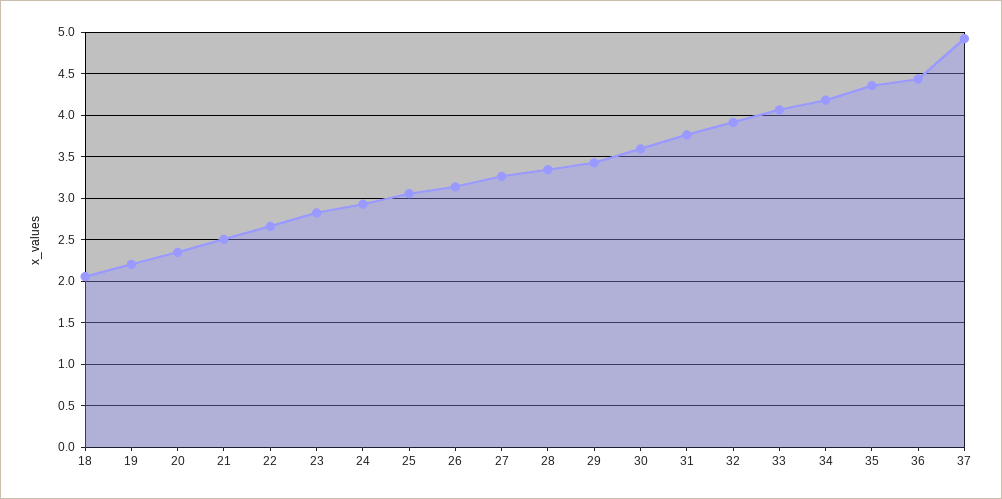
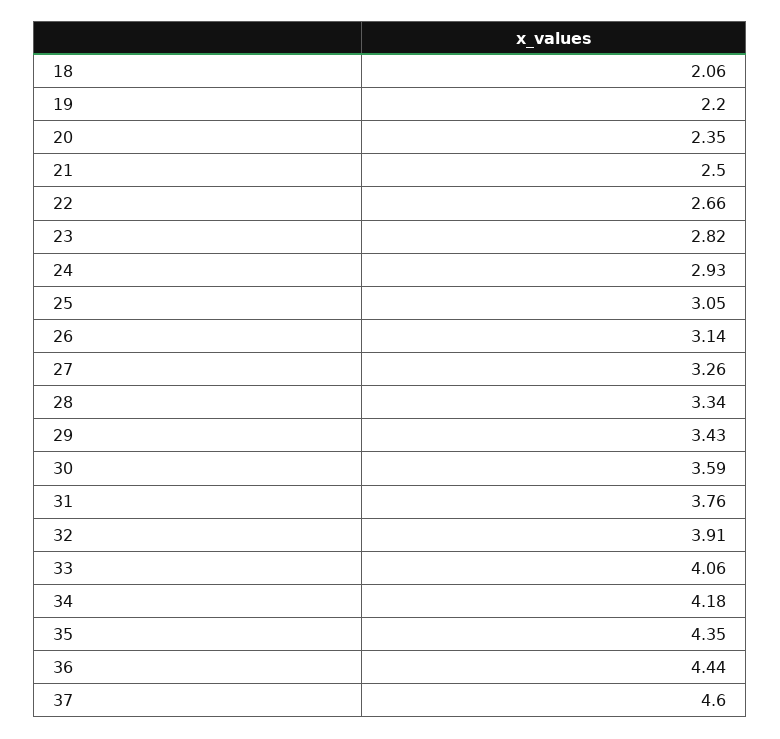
37: 4.9 -> 4.6

